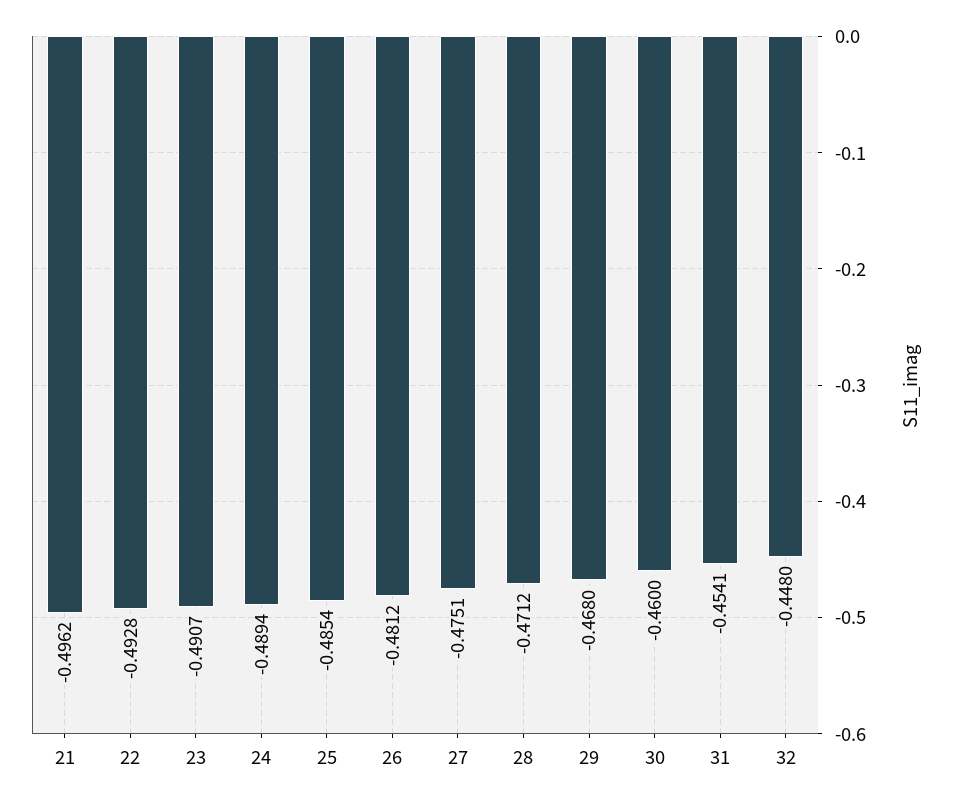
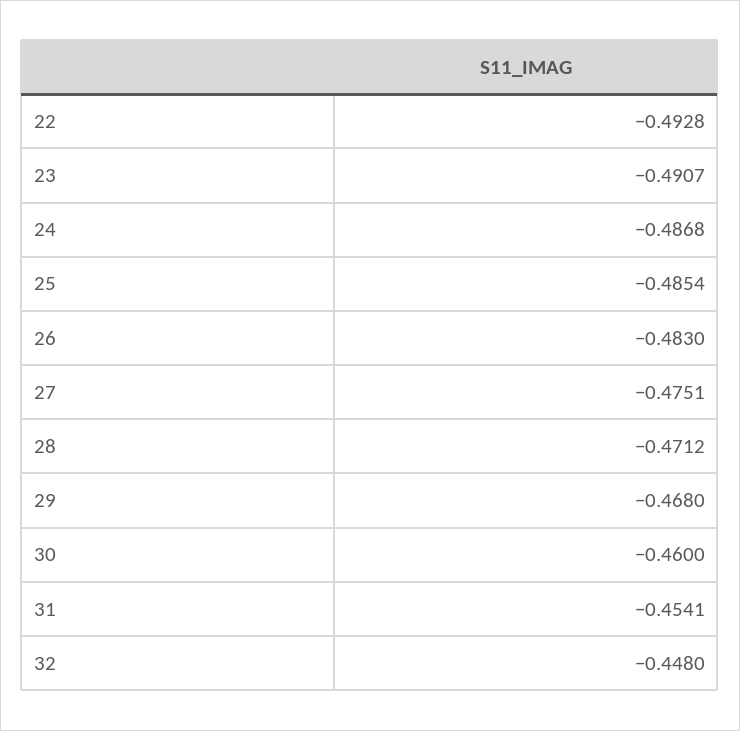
21: -0.4962 -> none
24: -0.4894 -> -0.4868
26: -0.4812 -> -0.483

